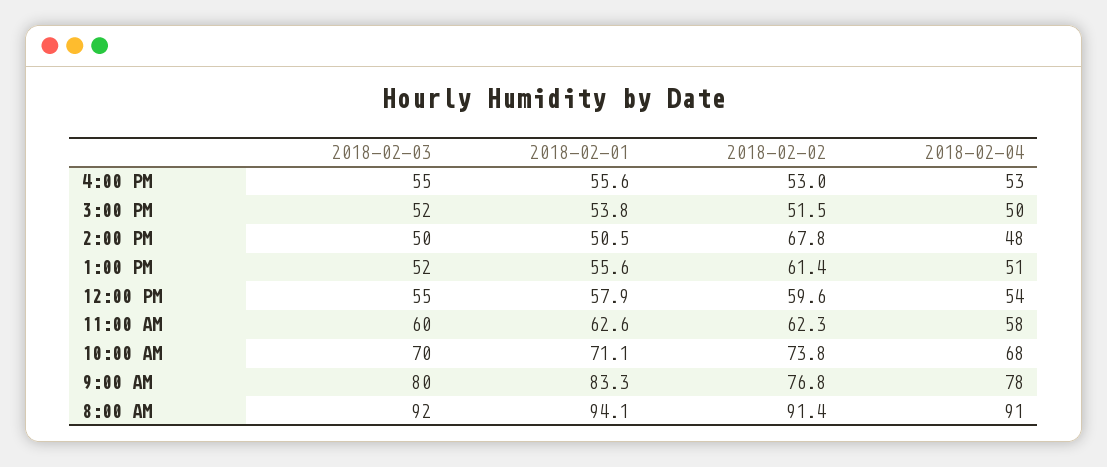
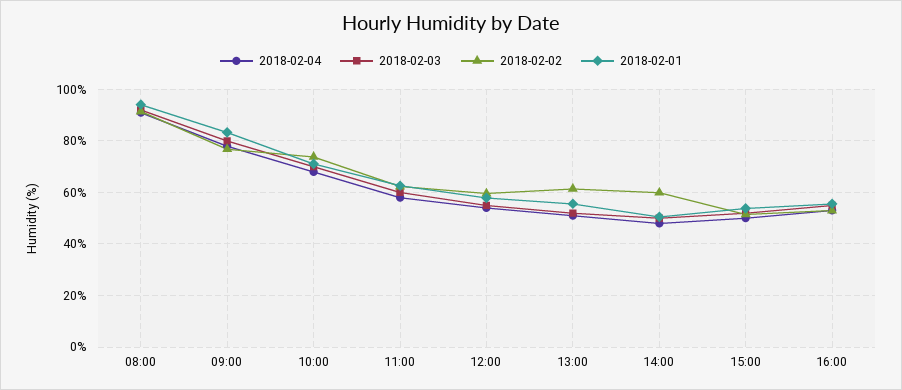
2018-02-02, 2:00 PM: 67.8 -> 60

